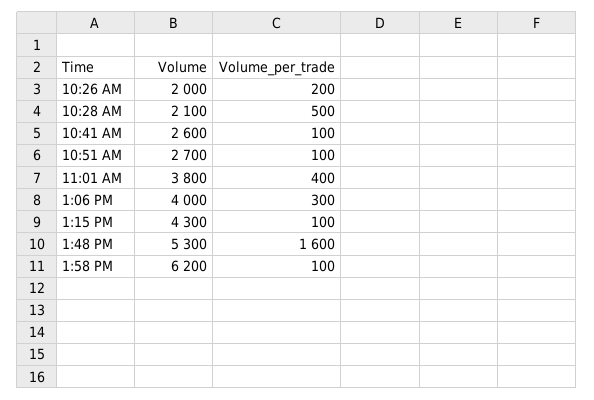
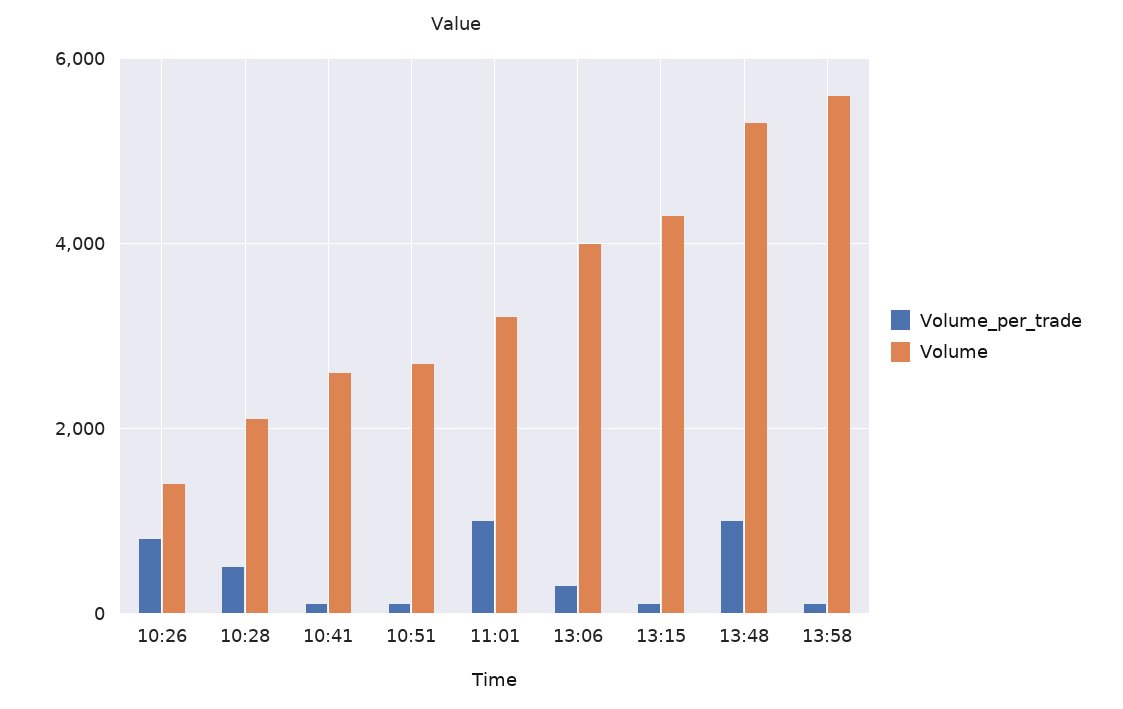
Volume, 10:26 AM: 2000 -> 1400
Volume_per_trade, 10:26 AM: 200 -> 800
Volume, 11:01 AM: 3800 -> 3200
Volume_per_trade, 11:01 AM: 400 -> 1000
Volume_per_trade, 1:48 PM: 1600 -> 1000
Volume, 1:58 PM: 6200 -> 5600

